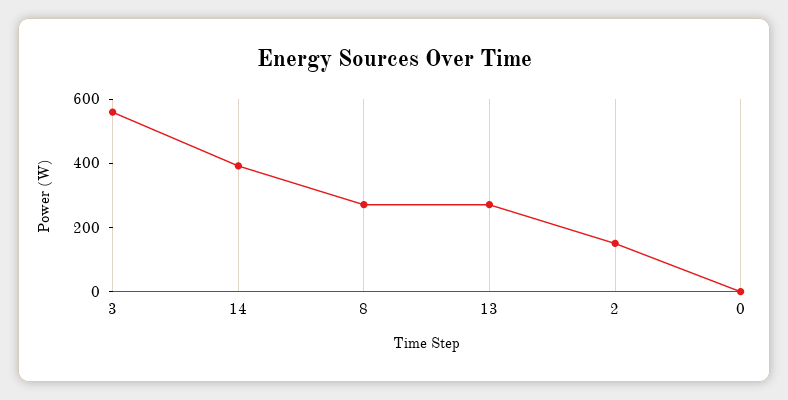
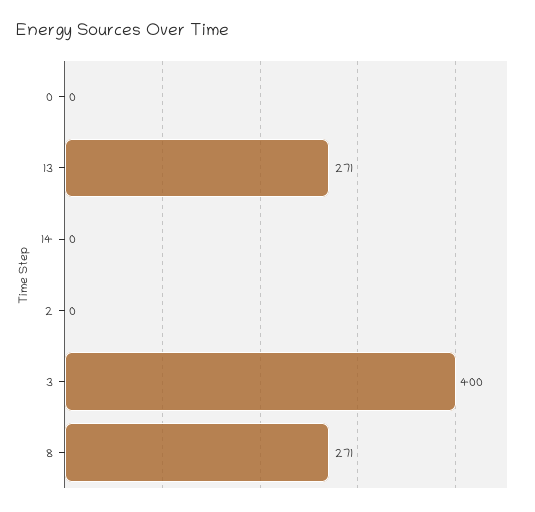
3: 550 -> 400
14: 400 -> 0
2: 150 -> 0

